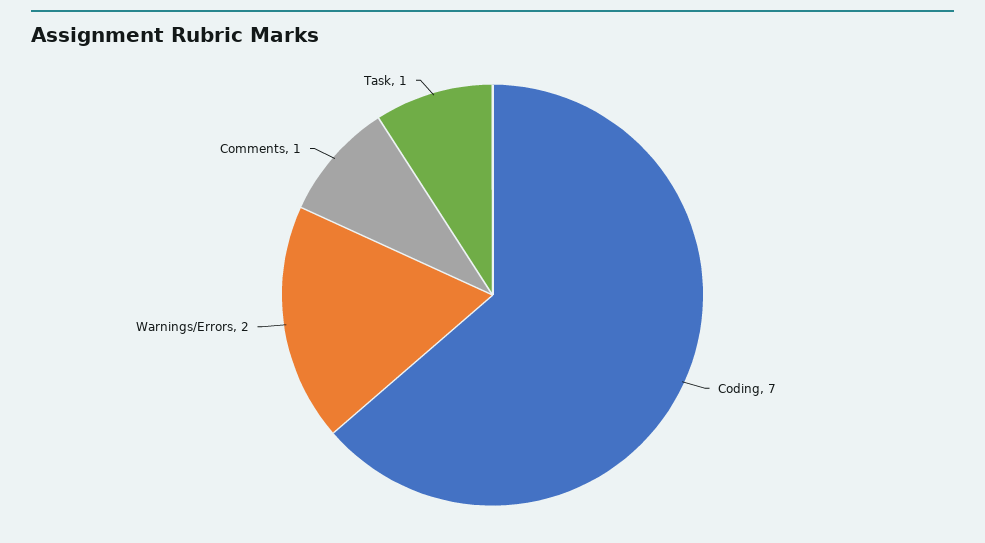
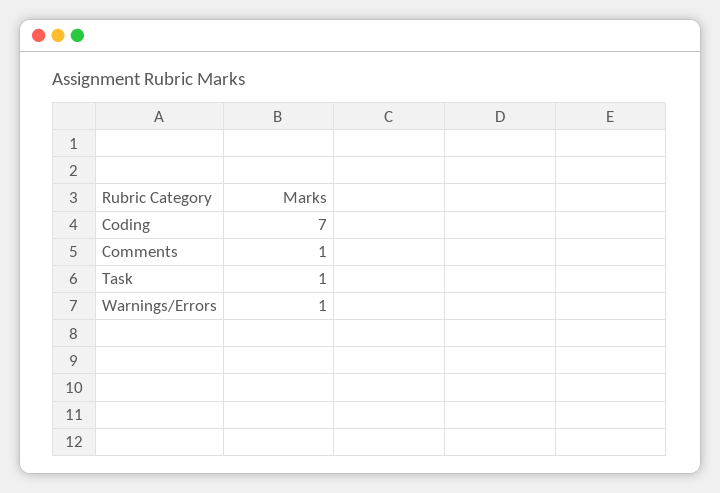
Warnings/Errors: 2 -> 1

